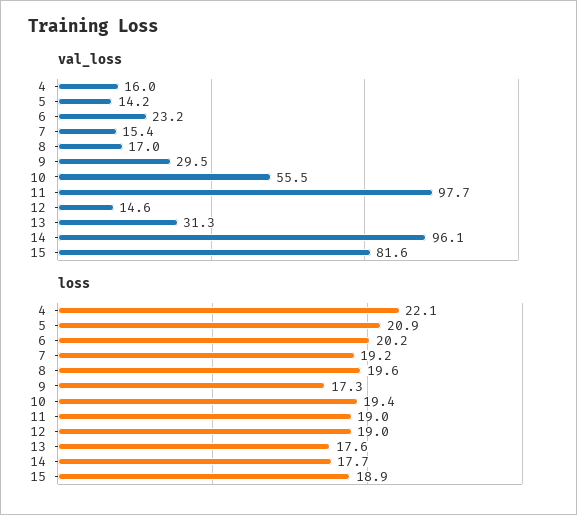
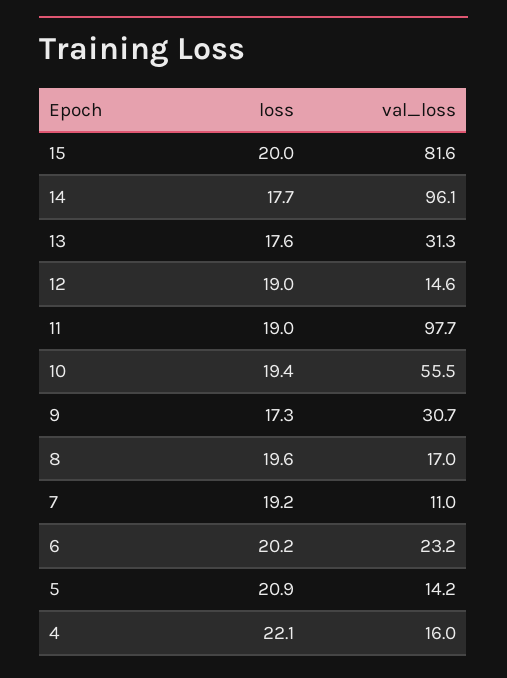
val_loss, 7: 15.4 -> 11
val_loss, 9: 29.5 -> 30.7
loss, 15: 18.9 -> 20

